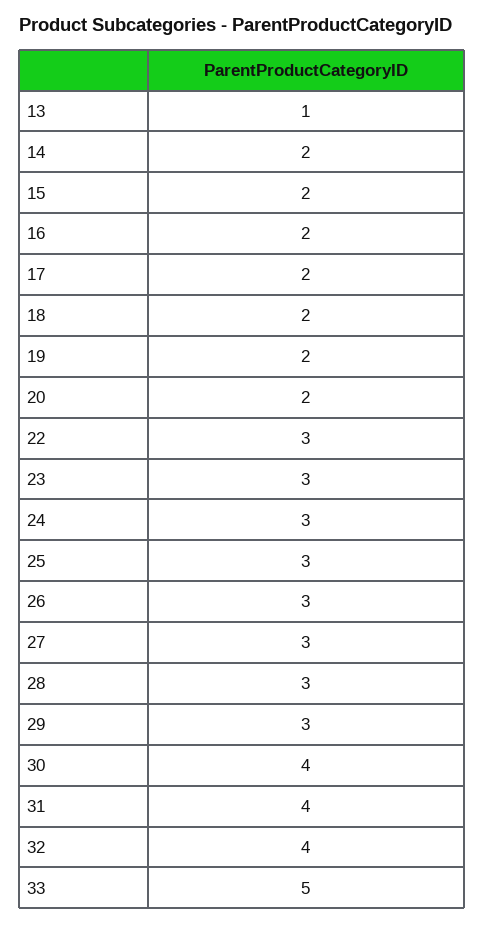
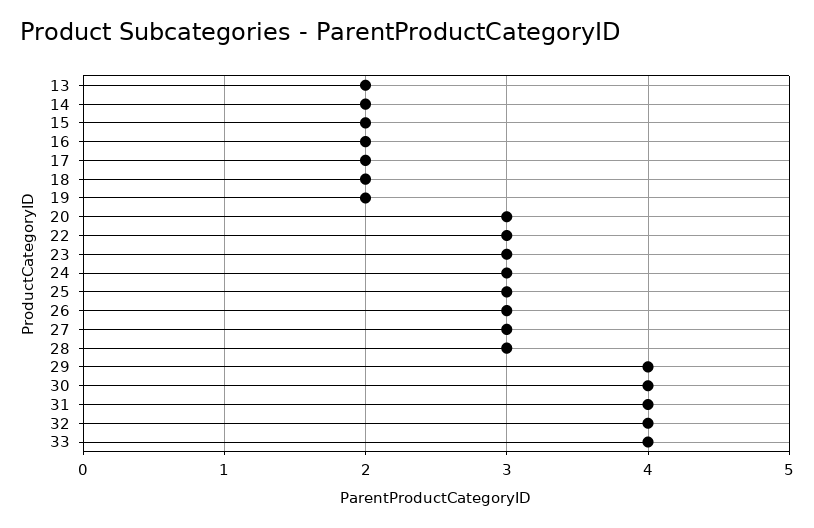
13: 1 -> 2
20: 2 -> 3
29: 3 -> 4
33: 5 -> 4

